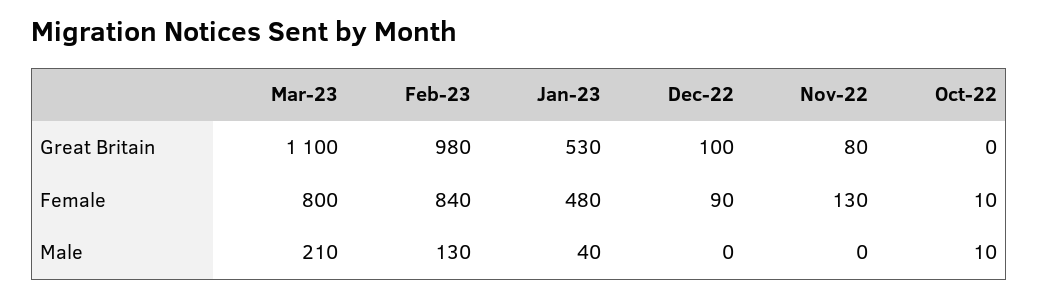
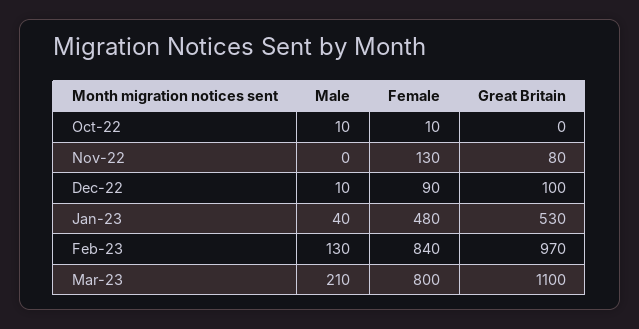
Feb-23, Great Britain: 980 -> 970
Dec-22, Male: 0 -> 10

